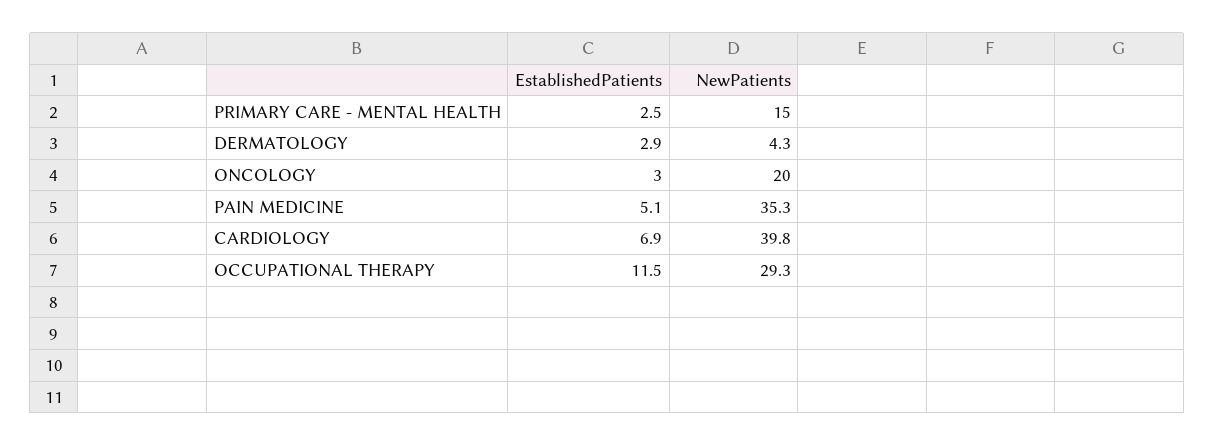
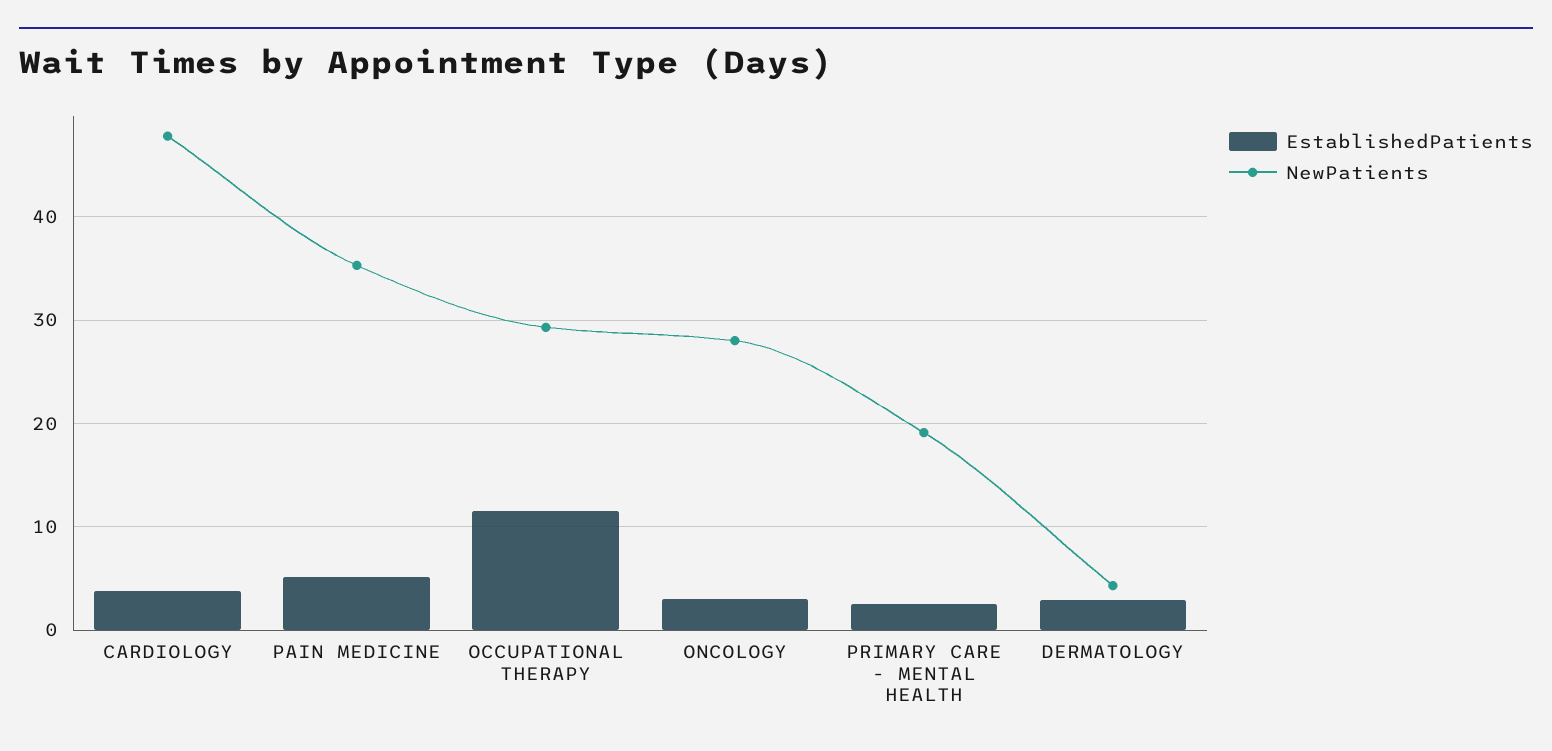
NewPatients, PRIMARY CARE - MENTAL HEALTH: 15 -> 19
NewPatients, ONCOLOGY: 20 -> 28
EstablishedPatients, CARDIOLOGY: 6.9 -> 4
NewPatients, CARDIOLOGY: 39.8 -> 48

